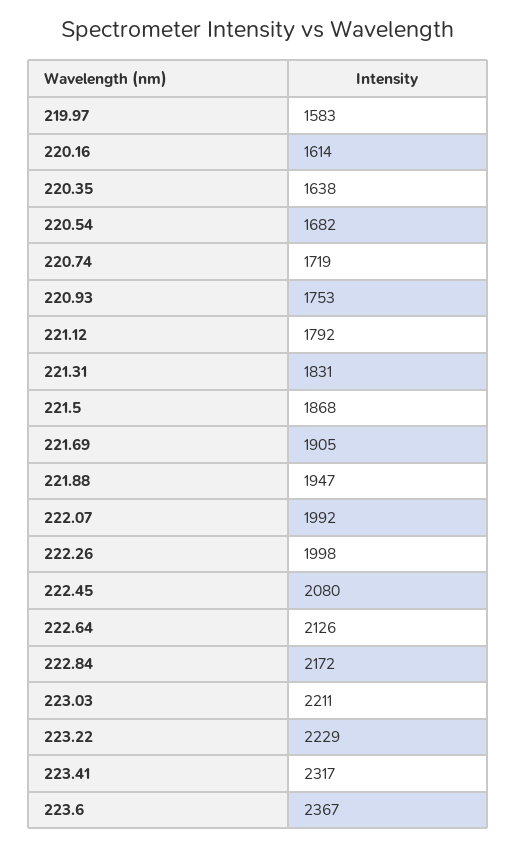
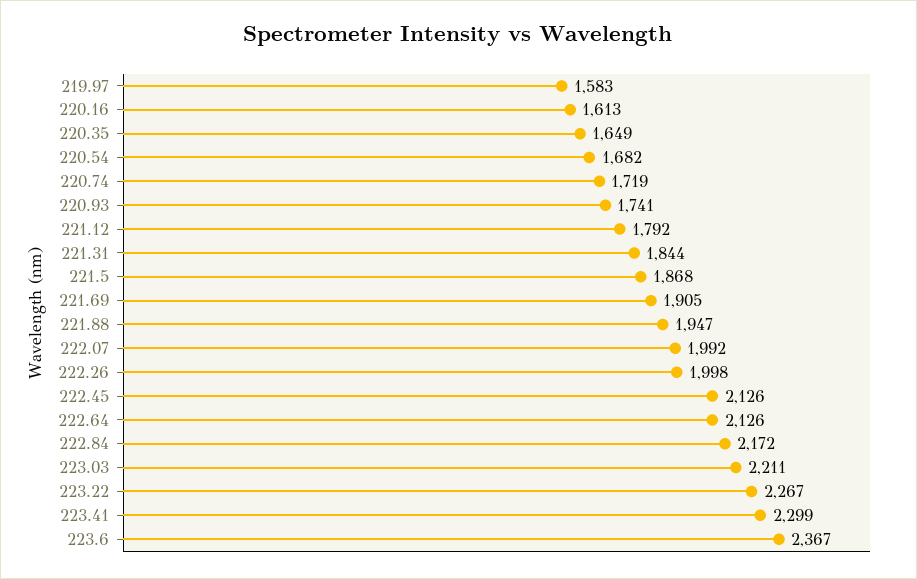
220.16: 1614 -> 1613
220.35: 1638 -> 1649
220.93: 1753 -> 1741
221.31: 1831 -> 1844
222.45: 2080 -> 2126
223.22: 2229 -> 2267
223.41: 2317 -> 2299

